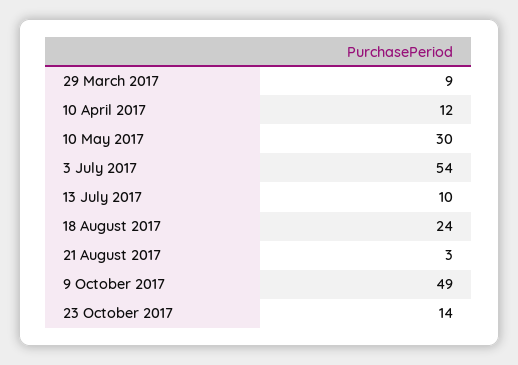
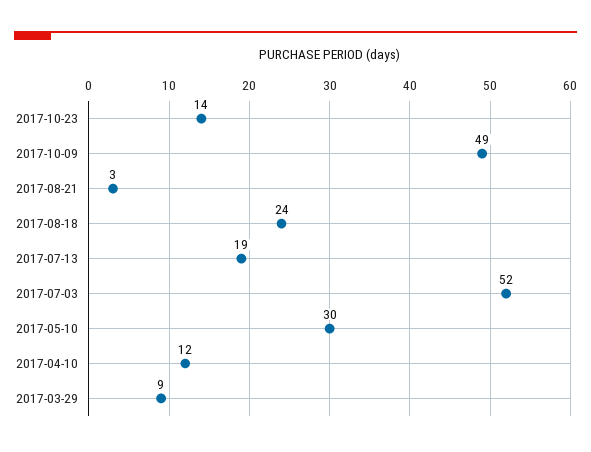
3 July 2017: 54 -> 52
13 July 2017: 10 -> 19

